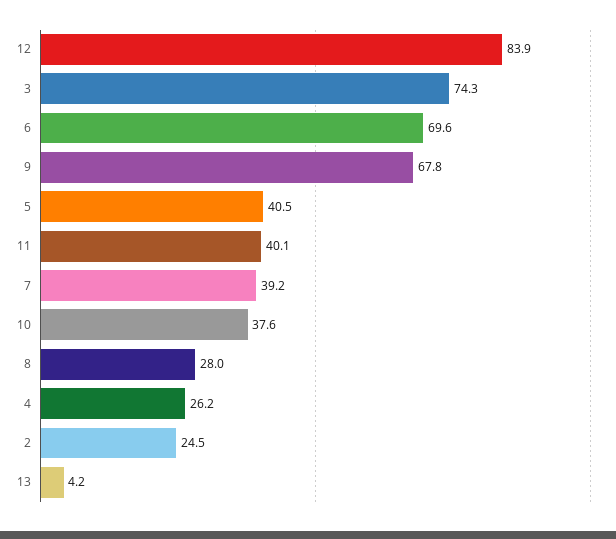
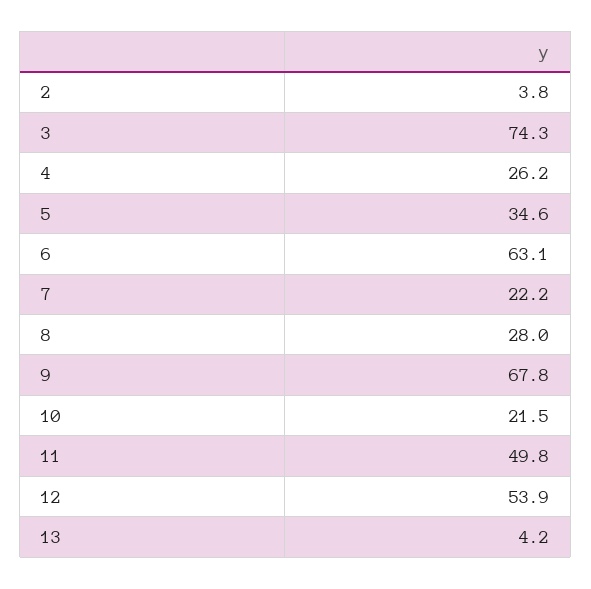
12: 83.9 -> 53.9
6: 69.6 -> 63.1
5: 40.5 -> 34.6
11: 40.1 -> 49.8
7: 39.2 -> 22.2
10: 37.6 -> 21.5
2: 24.5 -> 3.8

